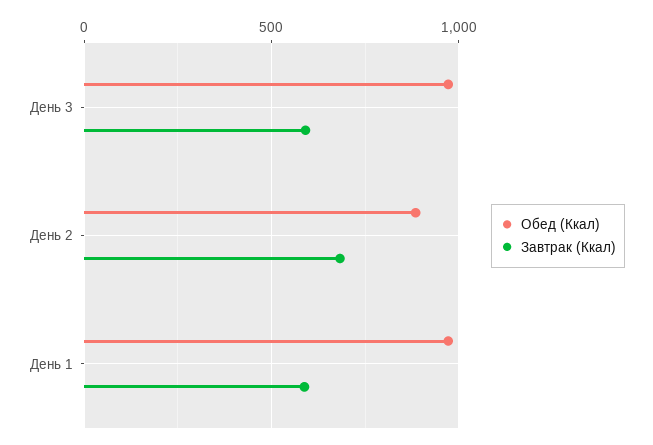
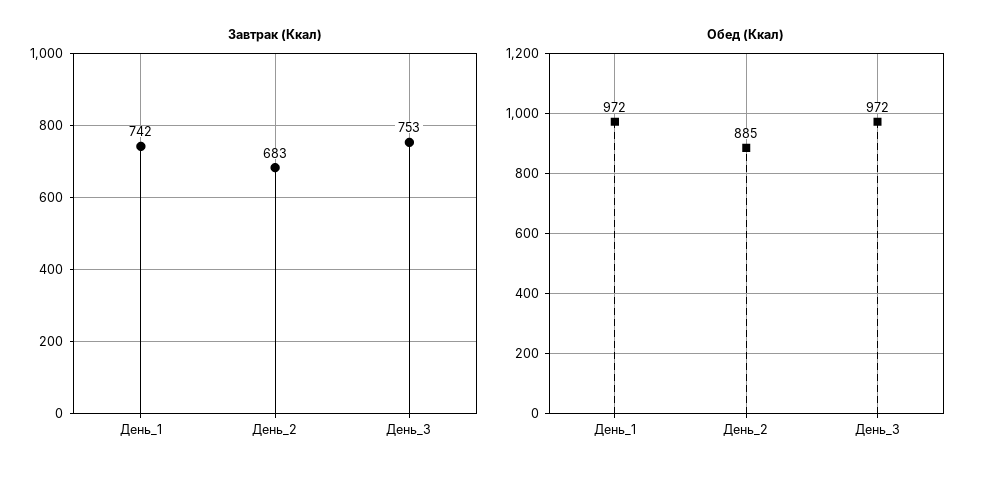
Завтрак (Ккал), День 3: 600 -> 753
Завтрак (Ккал), День 1: 600 -> 742

